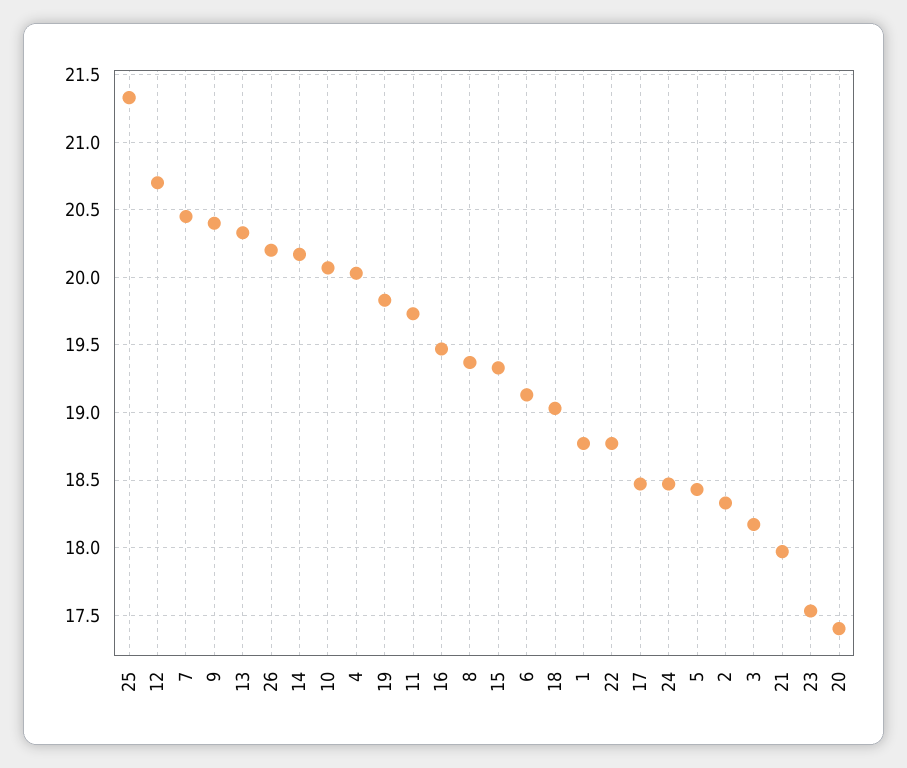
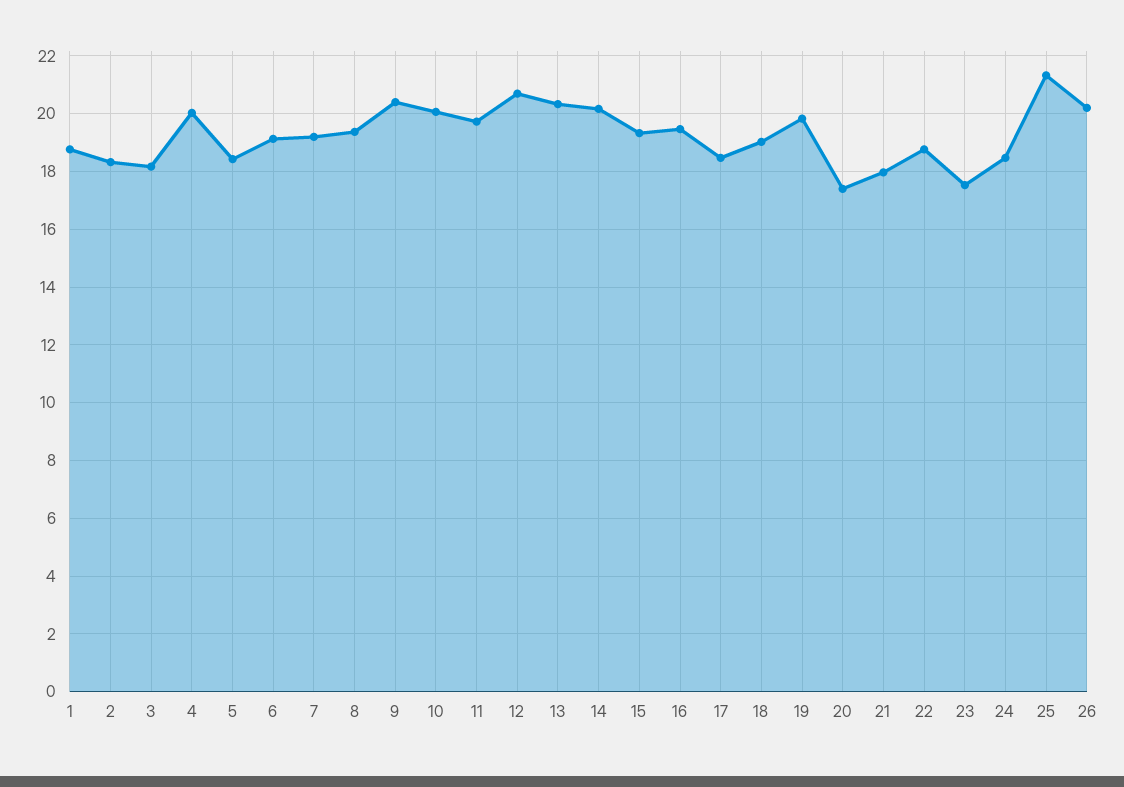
7: 20.45 -> 19.25

